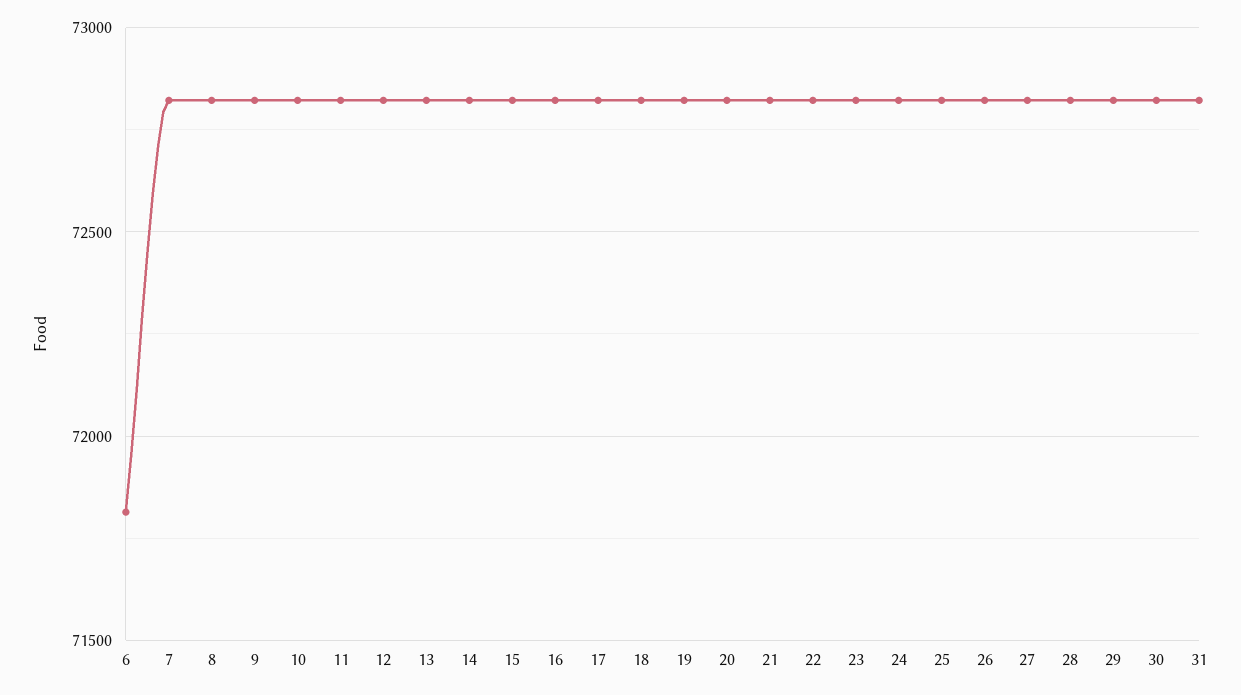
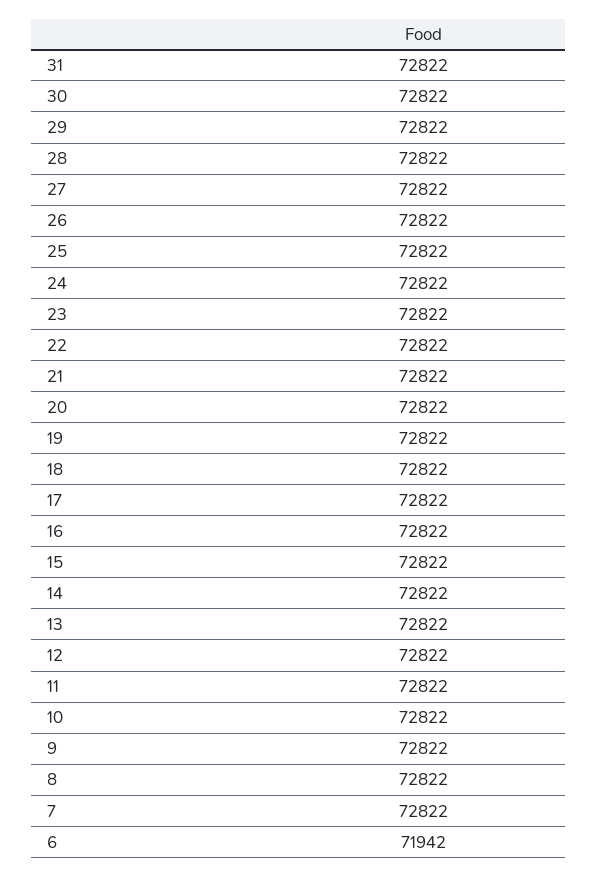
6: 71800 -> 71942

